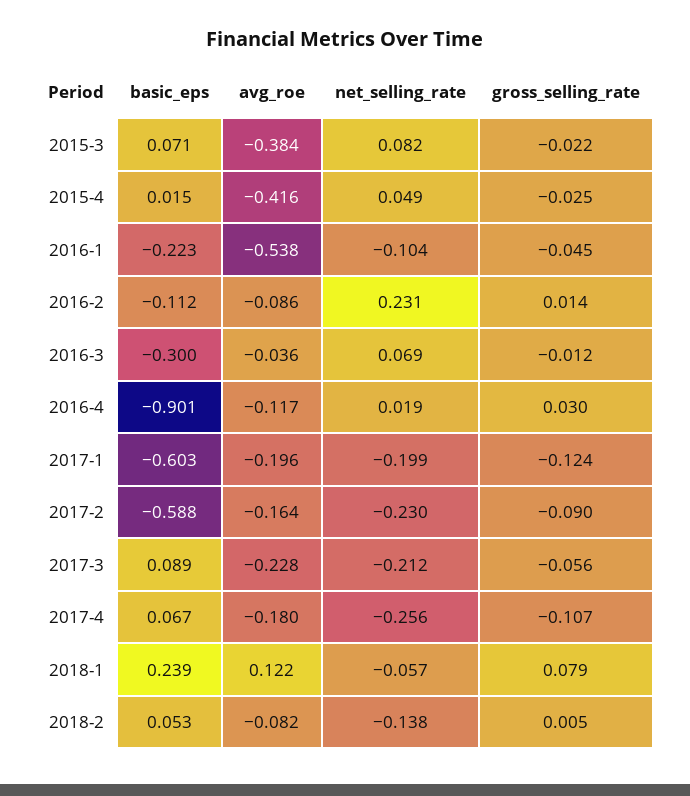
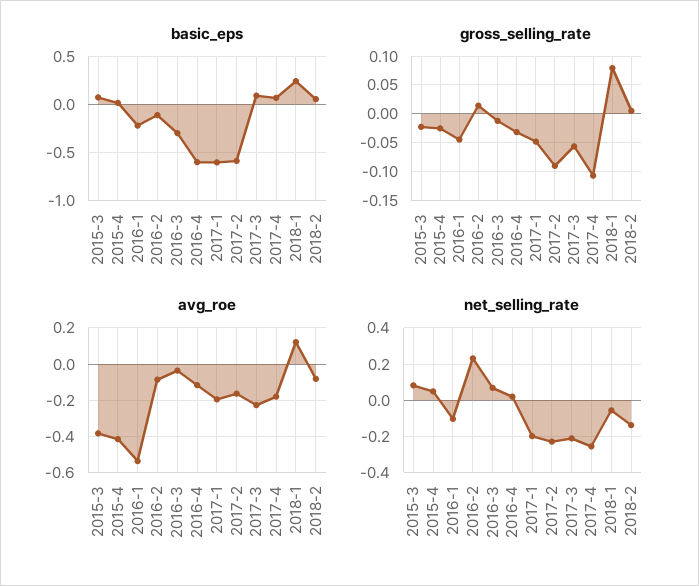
basic_eps, 2016-4: -0.901 -> -0.6
gross_selling_rate, 2016-4: 0.03 -> -0.025
gross_selling_rate, 2017-1: -0.124 -> -0.05

